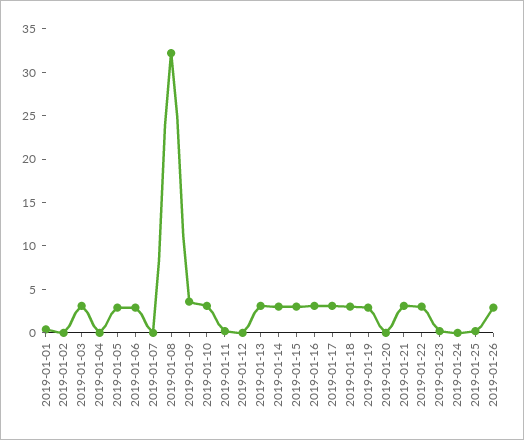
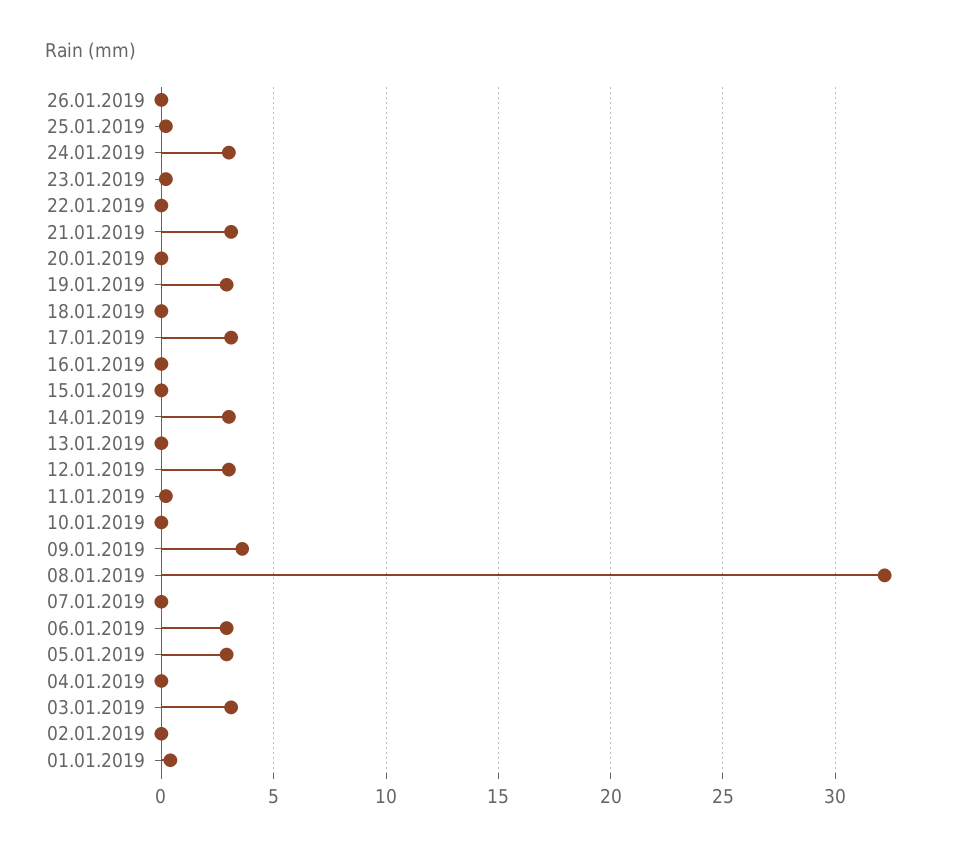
2019-01-10: 3 -> 0
2019-01-12: 0 -> 3
2019-01-13: 3 -> 0
2019-01-15: 3 -> 0
2019-01-16: 3 -> 0
2019-01-18: 3 -> 0
2019-01-22: 3 -> 0
2019-01-24: 0 -> 3
2019-01-26: 3 -> 0

